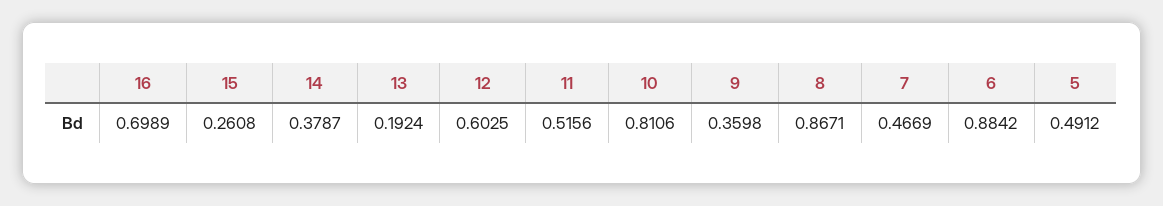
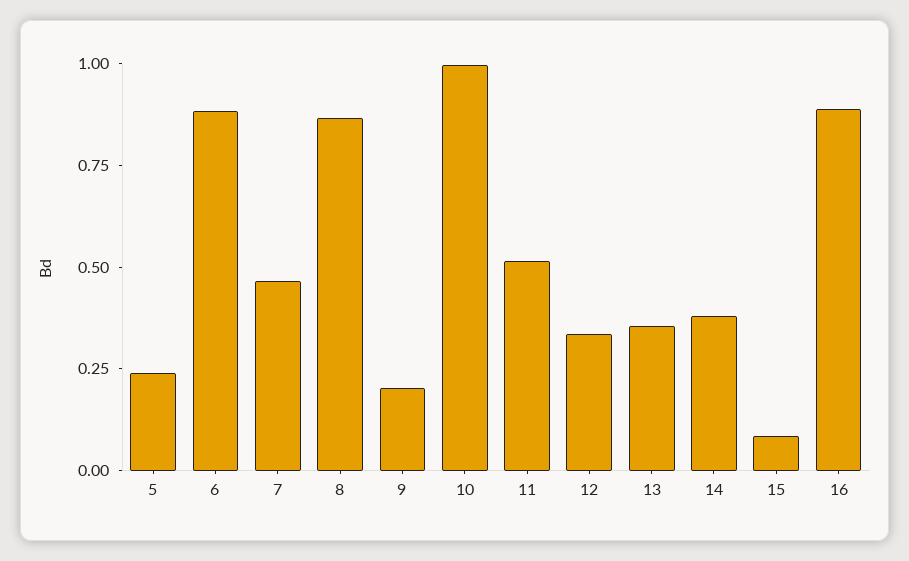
16: 0.6989 -> 0.9
15: 0.2608 -> 0.1
13: 0.1924 -> 0.35
12: 0.6025 -> 0.35
10: 0.8106 -> 1
9: 0.3598 -> 0.2
5: 0.4912 -> 0.25

